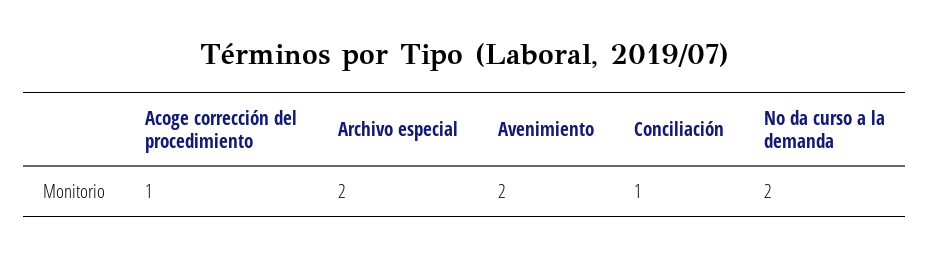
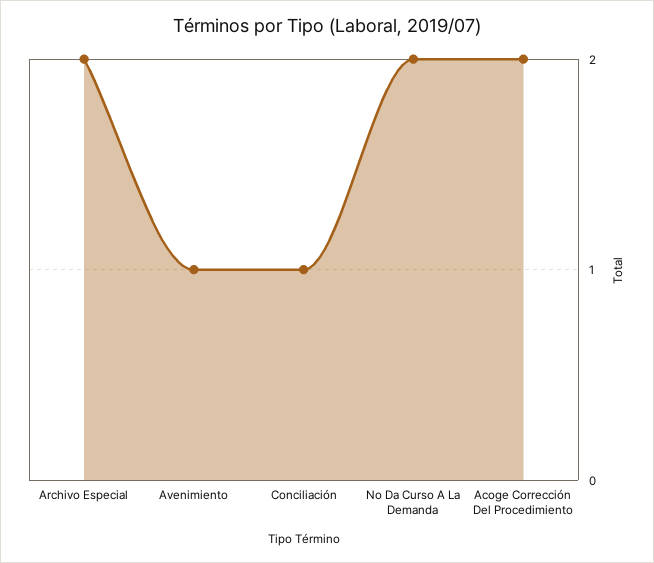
Acoge corrección del procedimiento: 1 -> 2
Avenimiento: 2 -> 1

